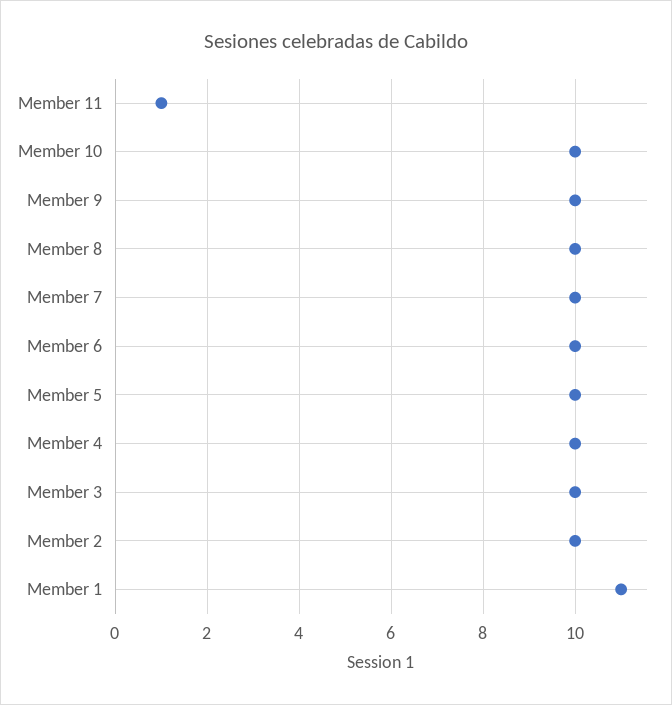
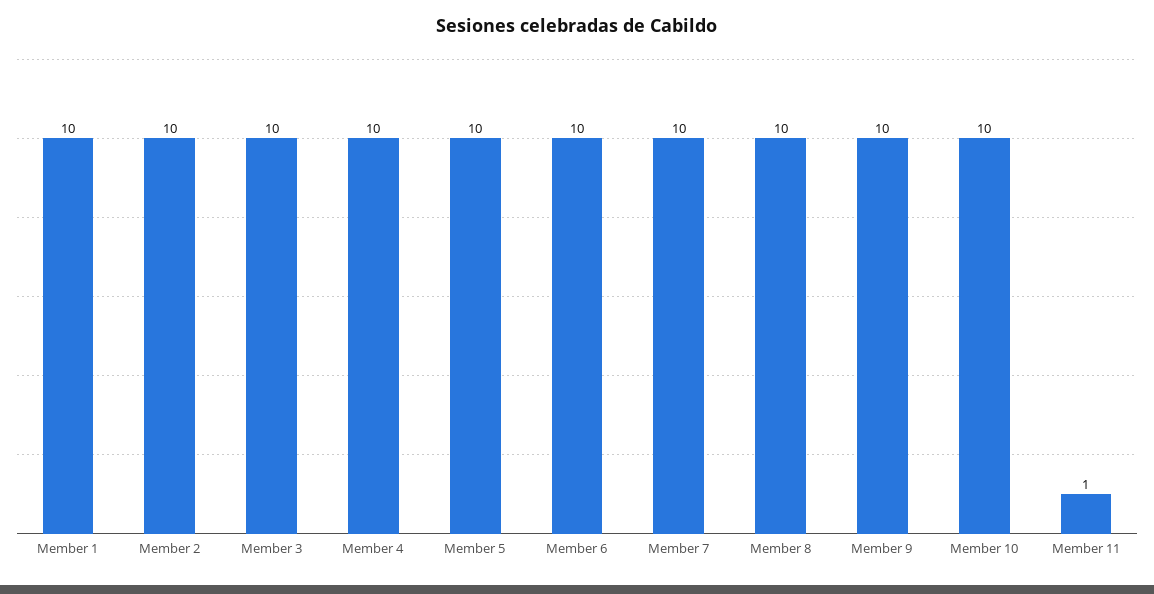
Member 1: 11 -> 10

